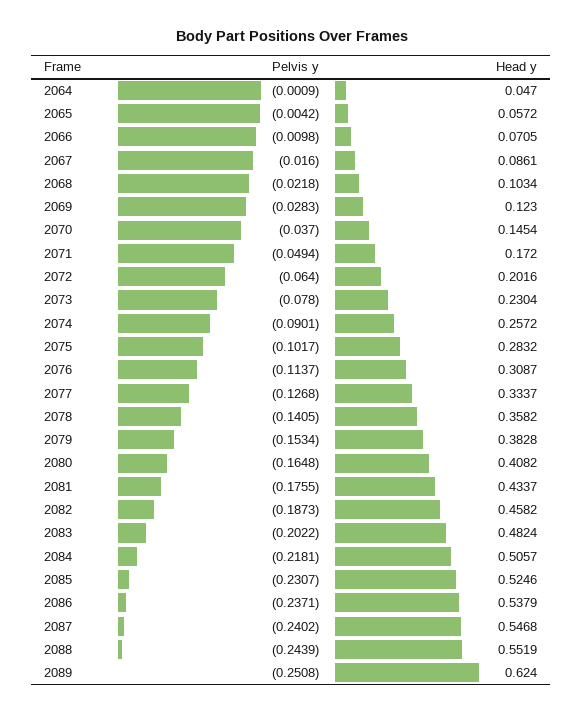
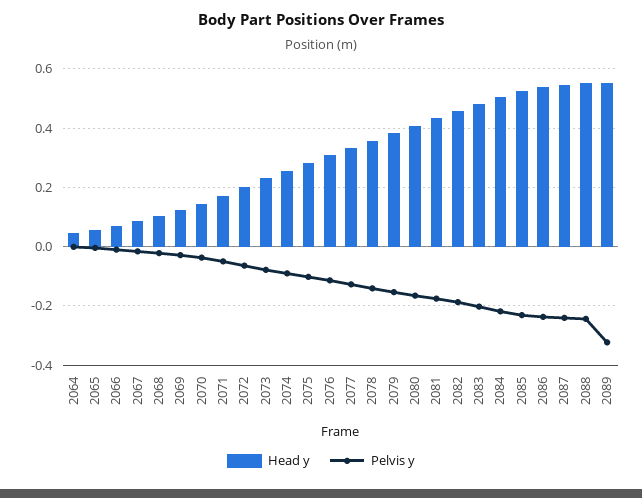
Pelvis y, 2089: -0.2508 -> -0.325
Head y, 2089: 0.624 -> 0.55

